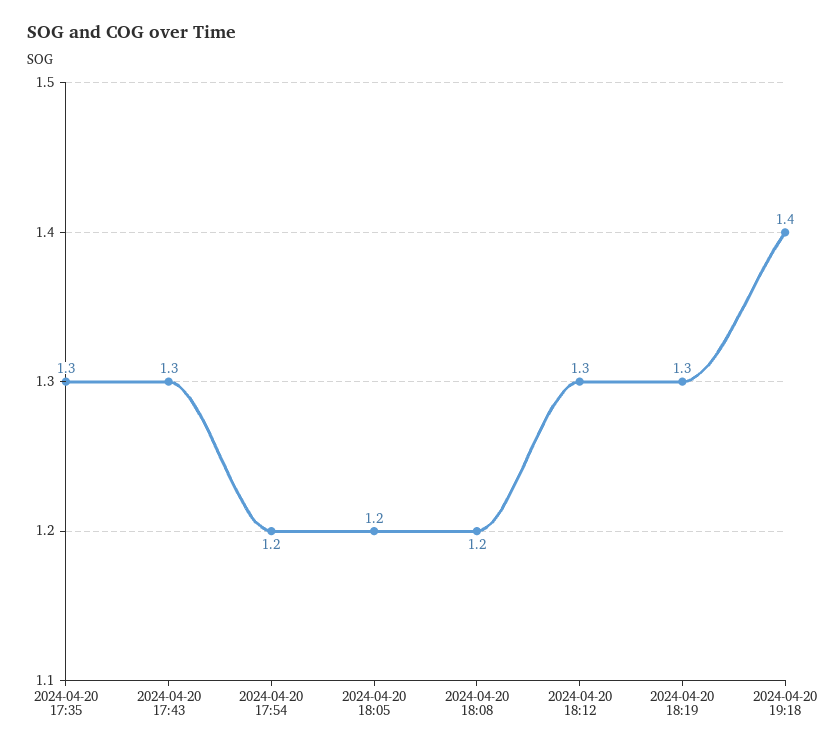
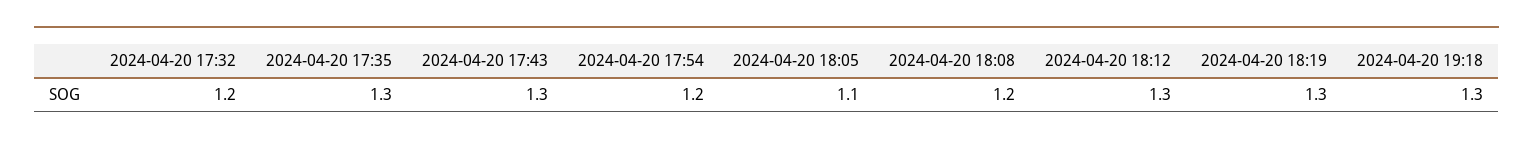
2024-04-20 18:05: 1.2 -> 1.1
2024-04-20 19:18: 1.4 -> 1.3
2024-04-20 17:32: none -> 1.2

